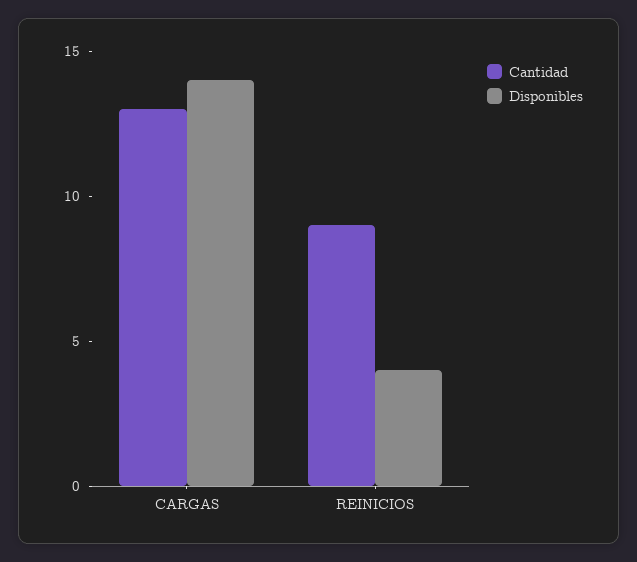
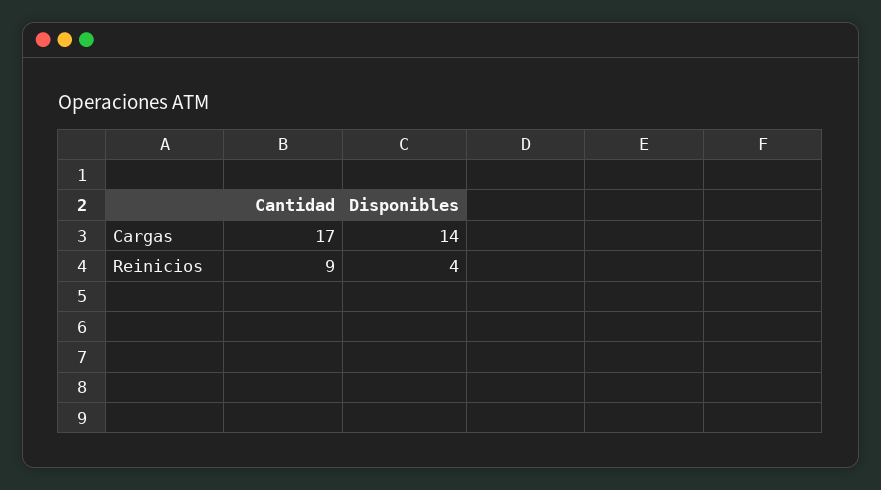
Cantidad, CARGAS: 13 -> 17

